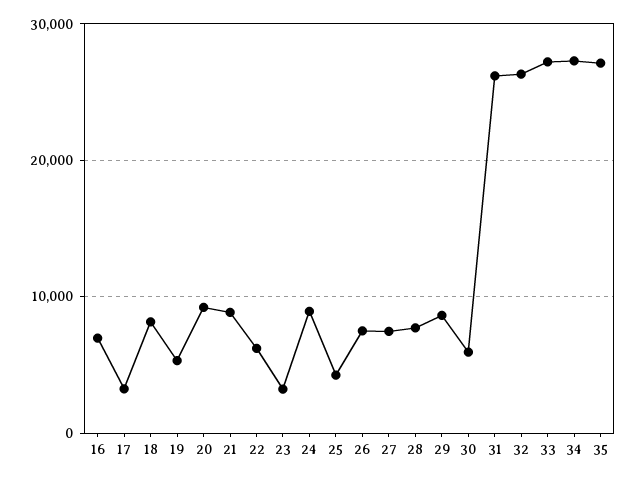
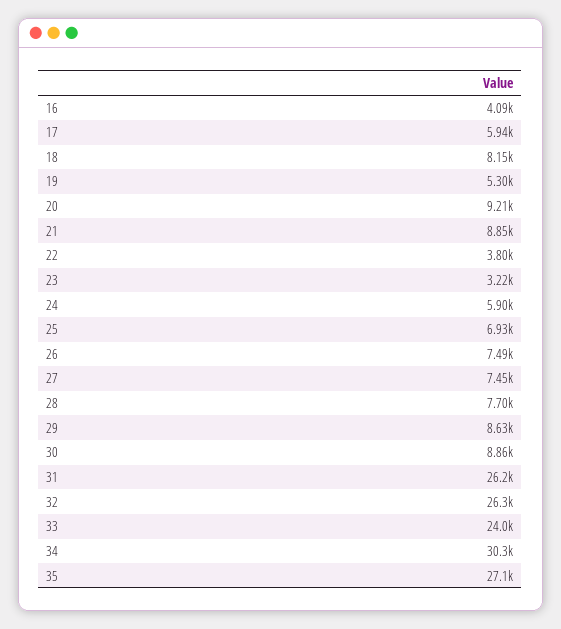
16: 7000 -> 4090
17: 3000 -> 5940
22: 6000 -> 3800
24: 9000 -> 5900
25: 4000 -> 6930
30: 6000 -> 8860
33: 27000 -> 24000
34: 27000 -> 30300

